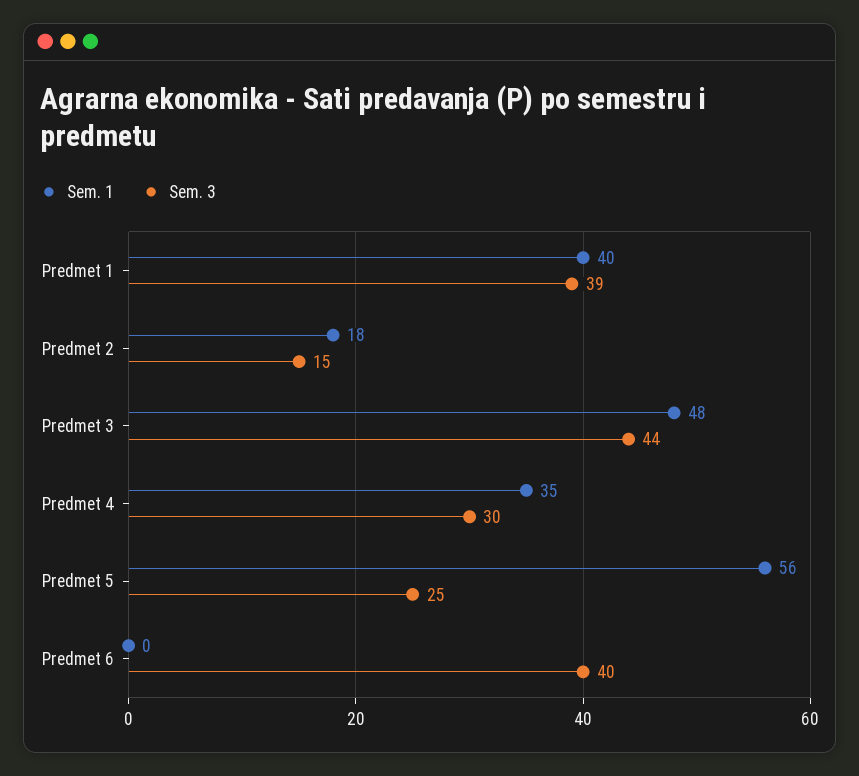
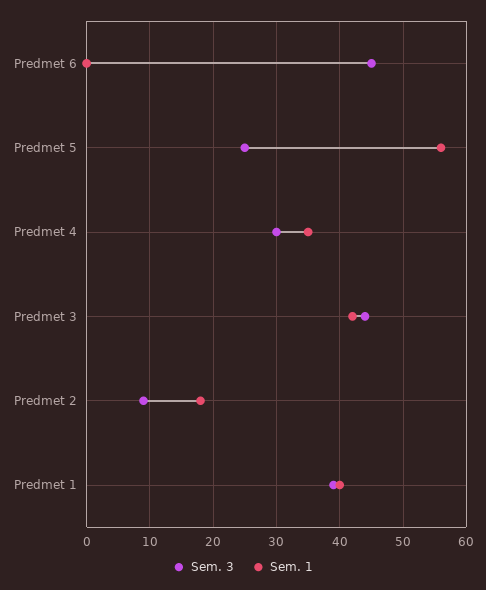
Sem. 3, Predmet 2: 15 -> 9
Sem. 1, Predmet 3: 48 -> 42
Sem. 3, Predmet 6: 40 -> 45

